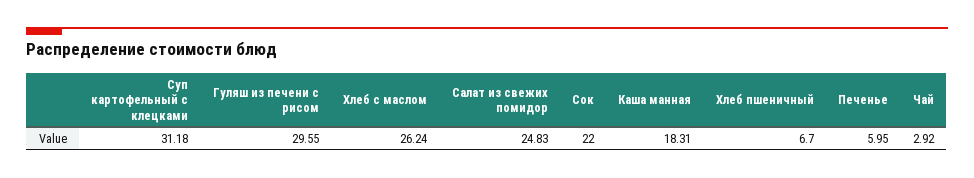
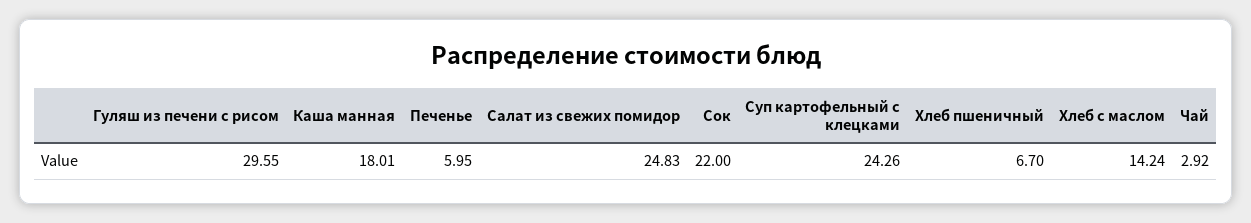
Суп картофельный с клецками: 31.18 -> 24.26
Хлеб с маслом: 26.24 -> 14.24
Каша манная: 18.31 -> 18.01

